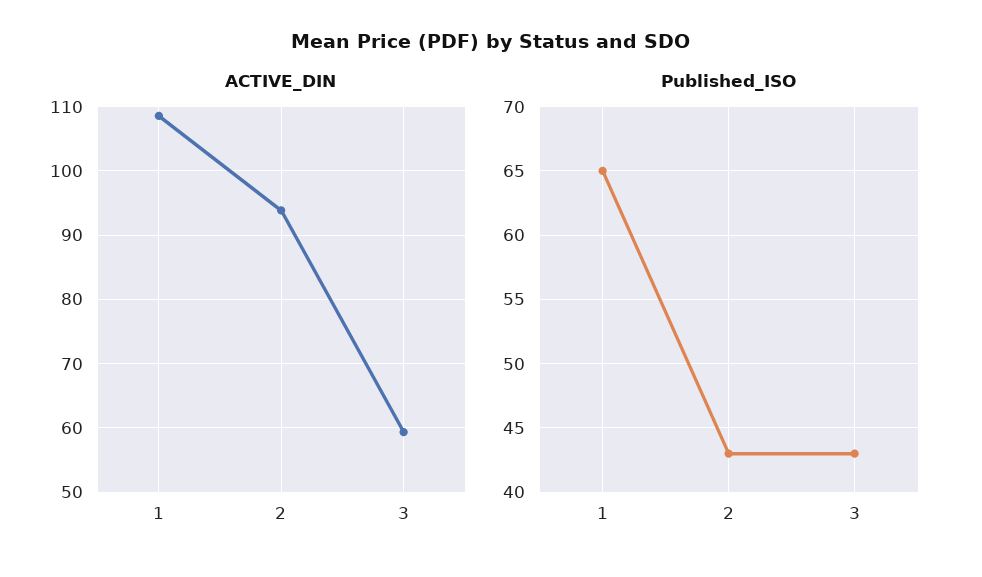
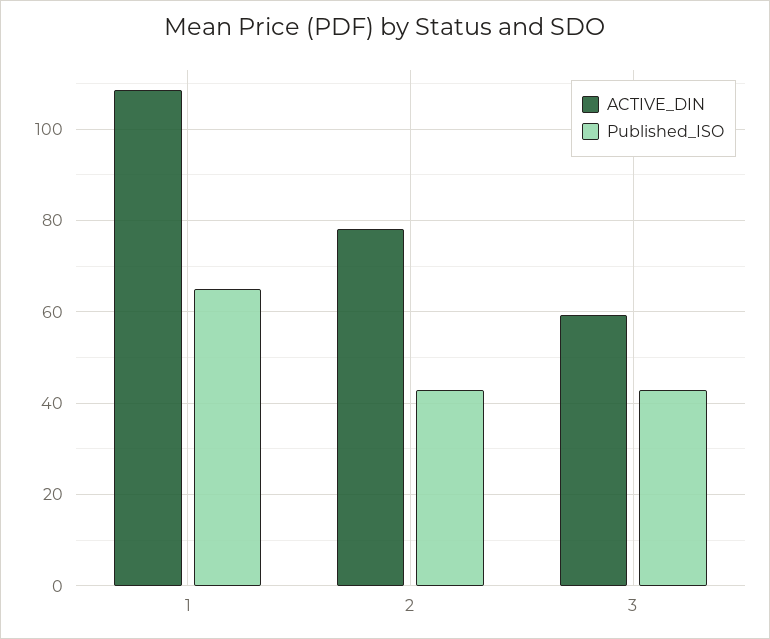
ACTIVE_DIN, 2: 94 -> 78

